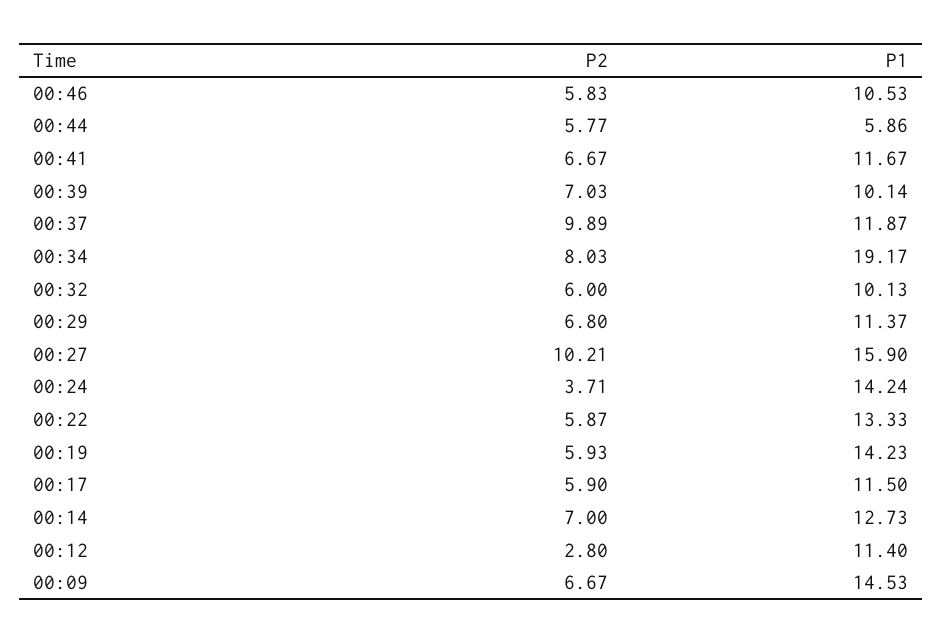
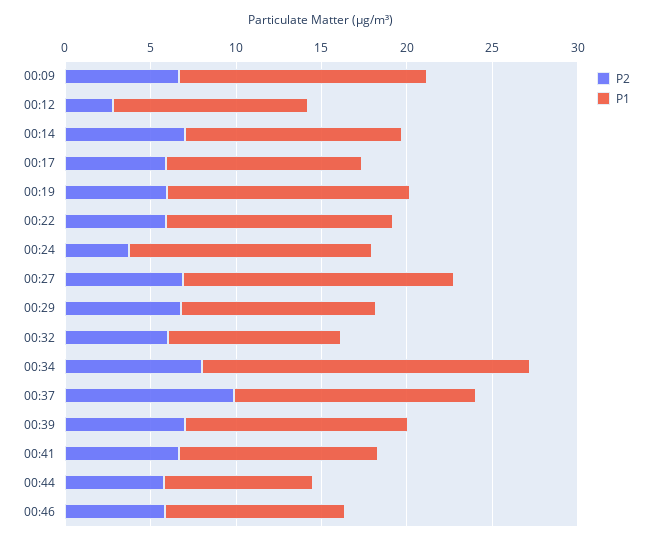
P1, 00:44: 5.86 -> 9
P1, 00:39: 10.14 -> 13
P1, 00:37: 11.87 -> 14
P2, 00:27: 10.21 -> 7

